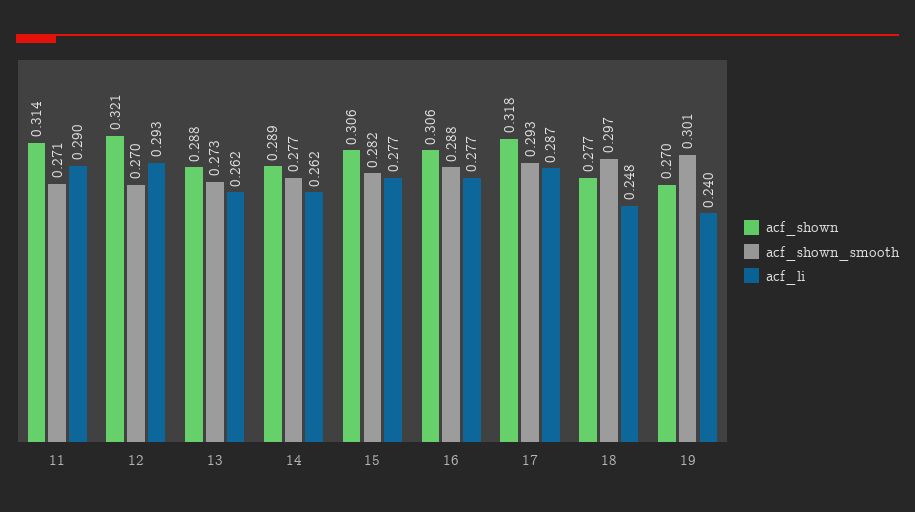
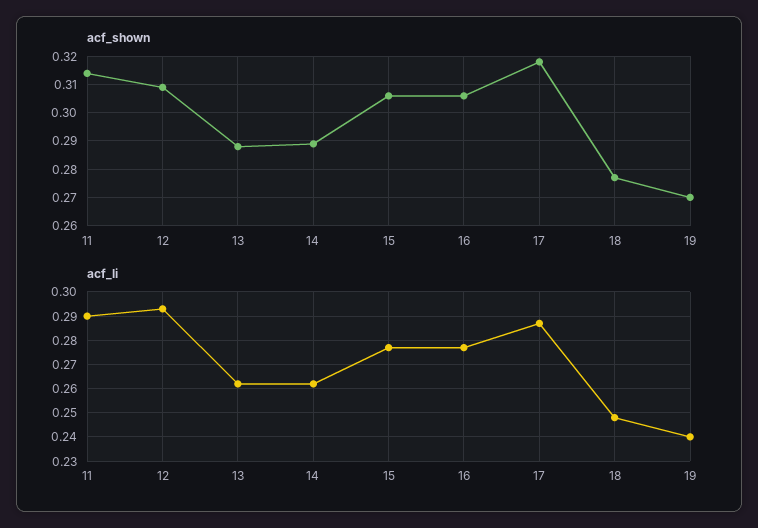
acf_shown_smooth, 11: 0.271 -> none
acf_shown, 12: 0.321 -> 0.31
acf_shown_smooth, 12: 0.27 -> none
acf_shown_smooth, 13: 0.273 -> none
acf_shown_smooth, 14: 0.277 -> none
acf_shown_smooth, 15: 0.282 -> none
acf_shown_smooth, 16: 0.288 -> none
acf_shown_smooth, 17: 0.293 -> none
acf_shown_smooth, 18: 0.297 -> none
acf_shown_smooth, 19: 0.301 -> none

